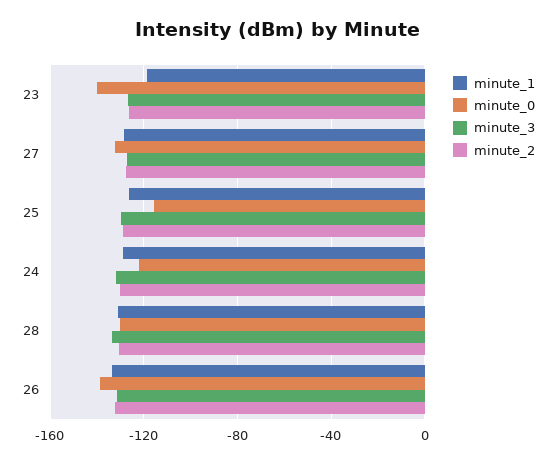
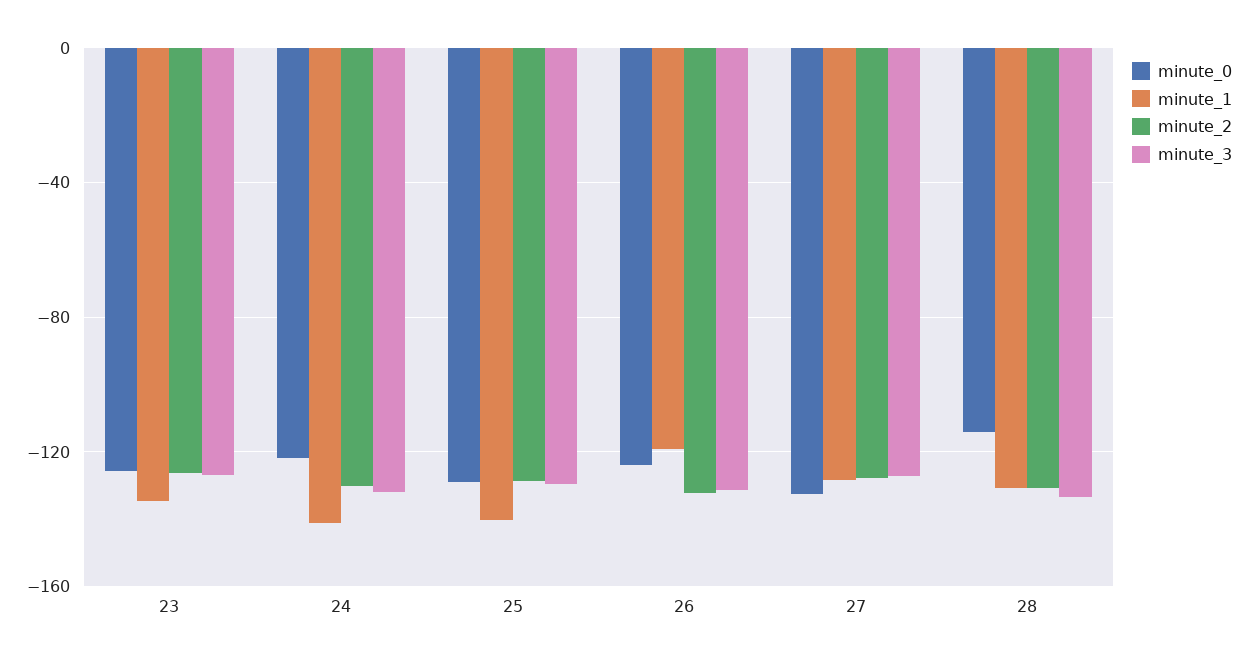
minute_1, 23: -120 -> -135
minute_0, 23: -140 -> -125
minute_1, 25: -125 -> -140
minute_0, 25: -115 -> -130
minute_1, 24: -130 -> -140
minute_0, 28: -130 -> -115
minute_1, 26: -135 -> -120
minute_0, 26: -140 -> -125

